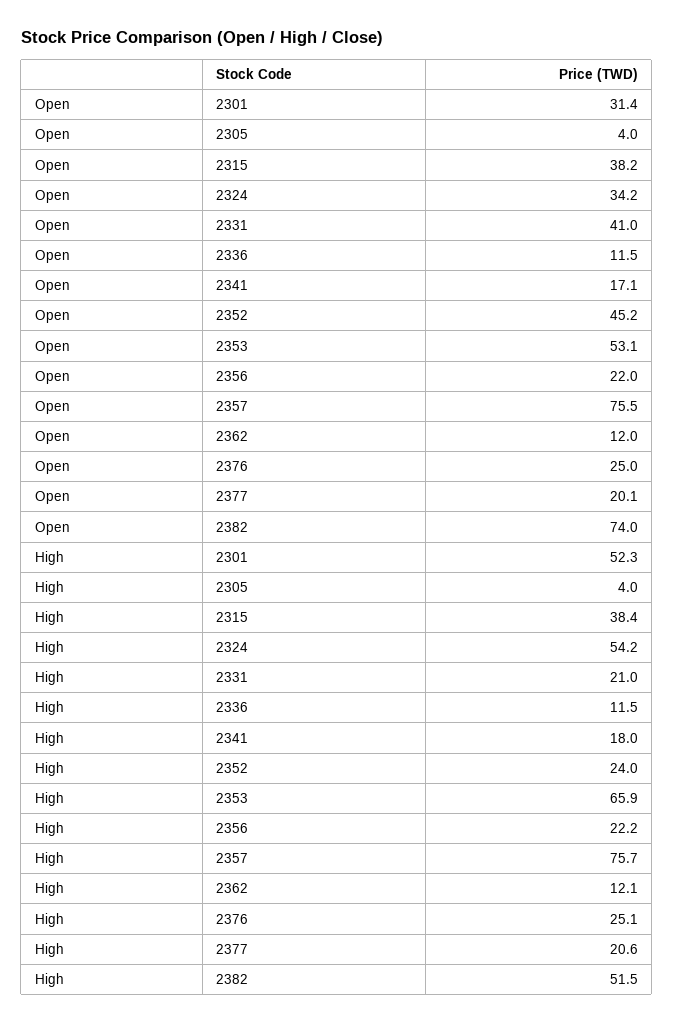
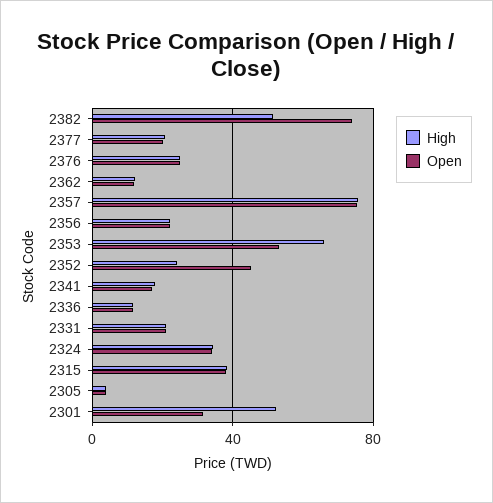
Open, 2331: 41 -> 20
High, 2324: 54.2 -> 35

